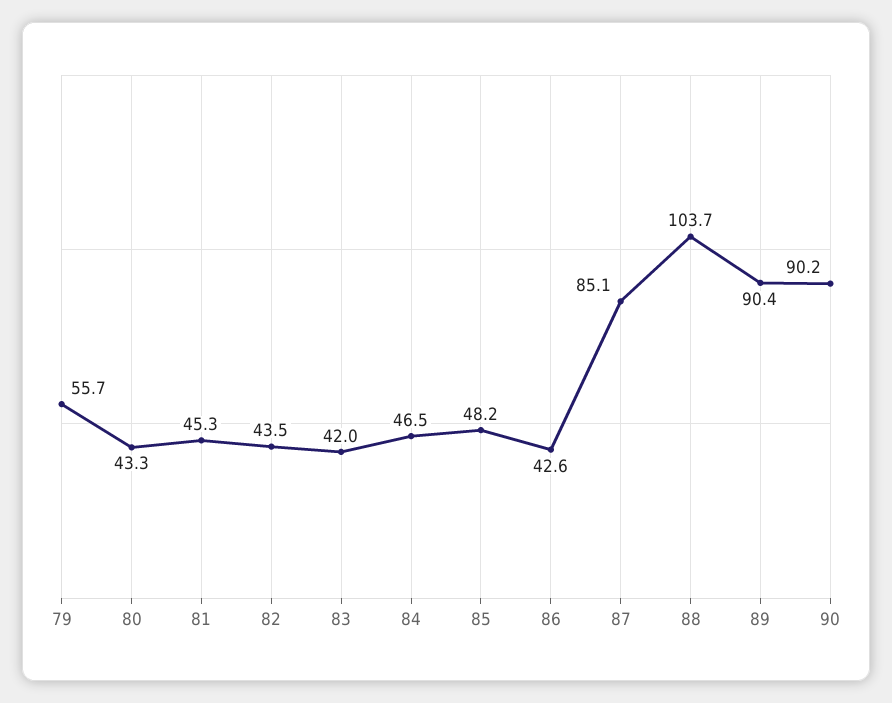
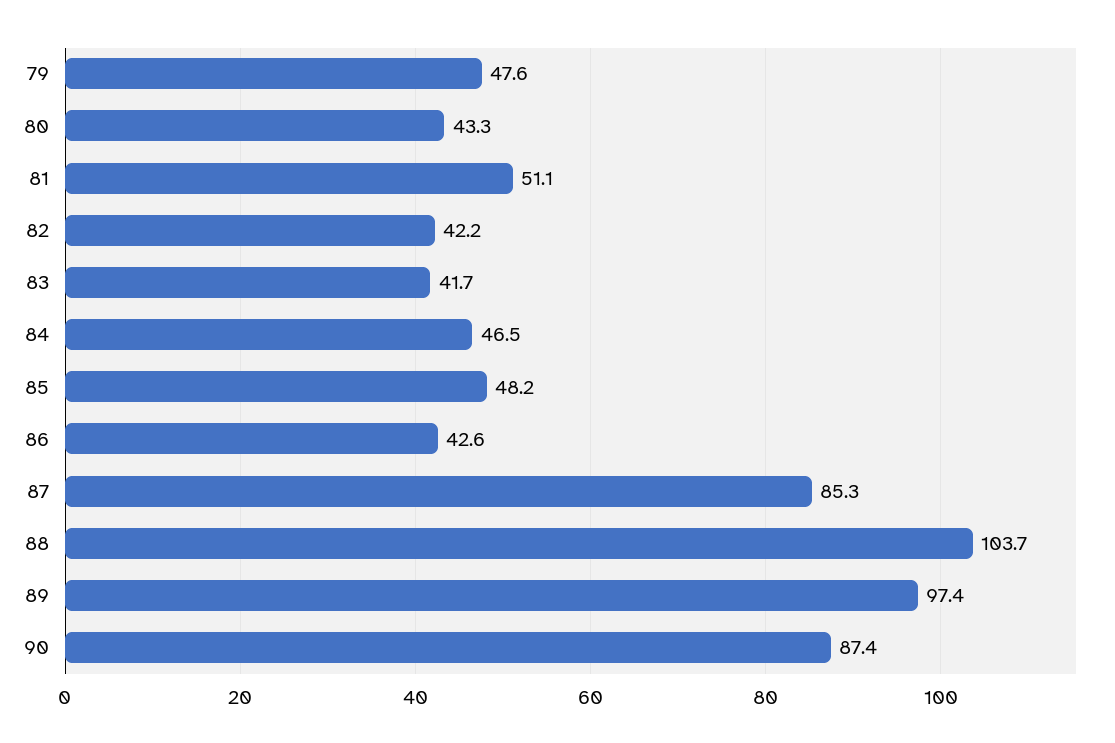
79: 55.7 -> 47.6
81: 45.3 -> 51.1
82: 43.5 -> 42.2
83: 42 -> 41.7
87: 85.1 -> 85.3
89: 90.4 -> 97.4
90: 90.2 -> 87.4

